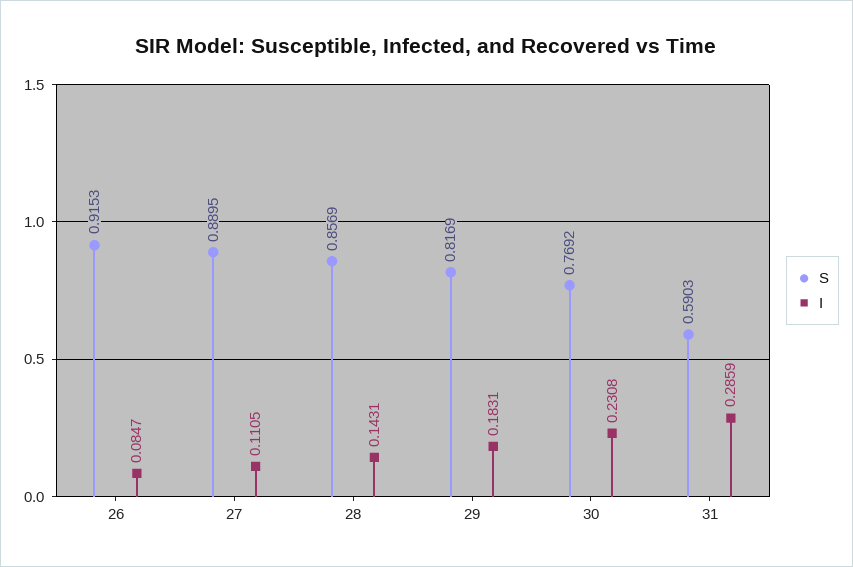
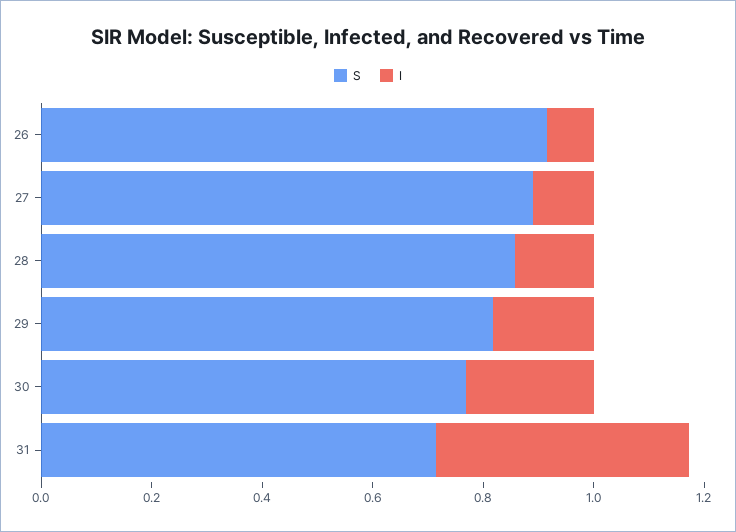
S, 31: 0.5903 -> 0.7
I, 31: 0.2859 -> 0.45

